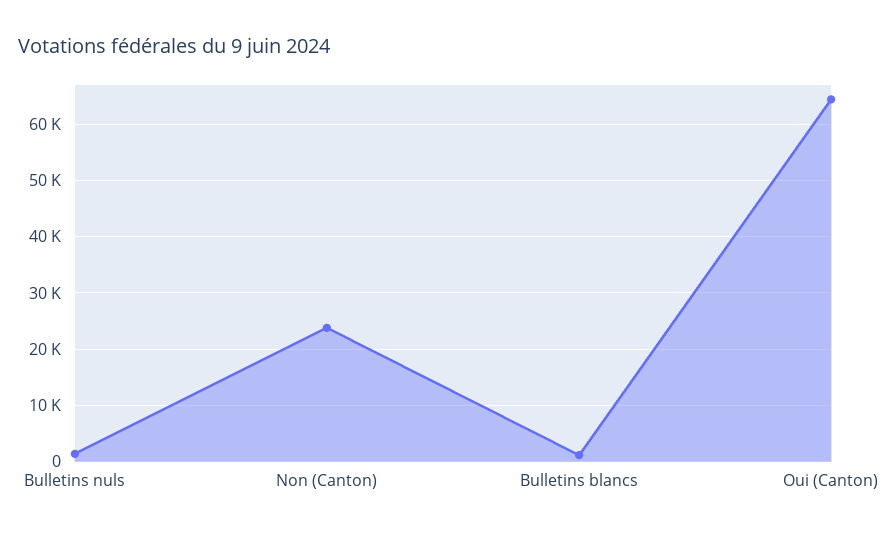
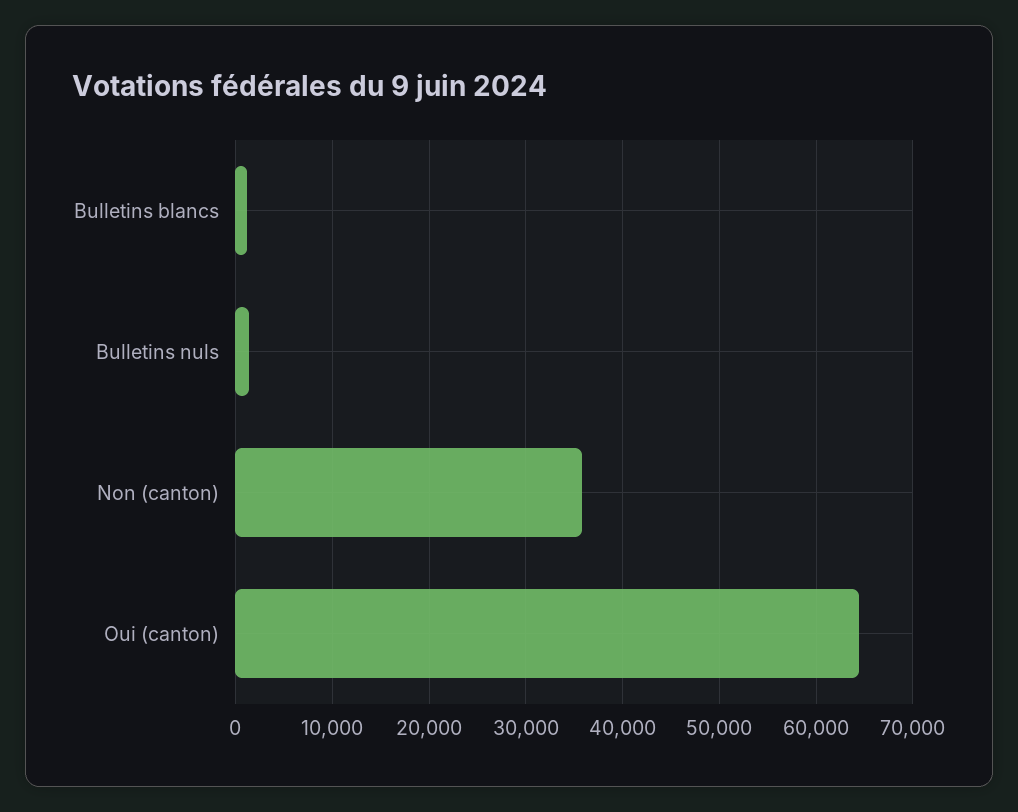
Non (Canton): 24000 -> 36000

